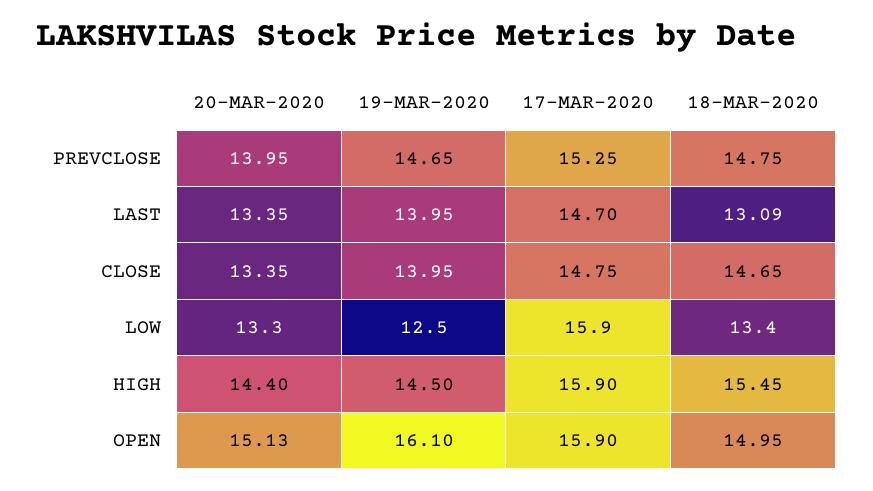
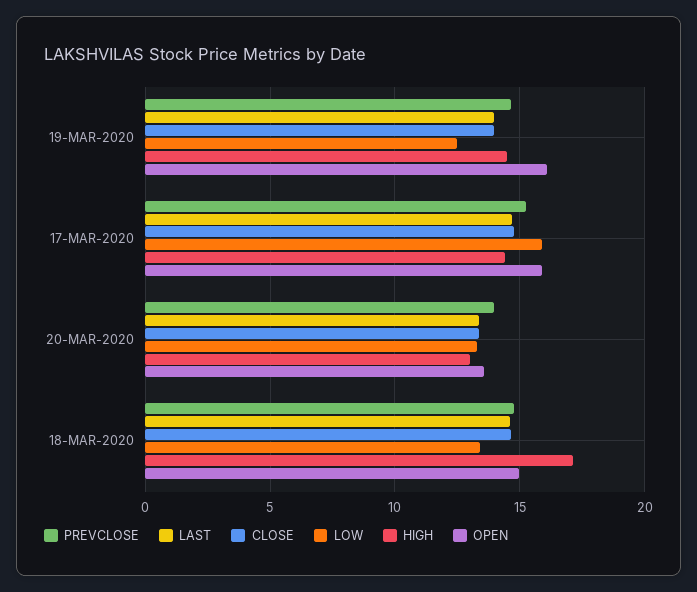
LAST, 18-MAR-2020: 13.09 -> 14.5
HIGH, 20-MAR-2020: 14.4 -> 13
HIGH, 17-MAR-2020: 15.9 -> 14.5
HIGH, 18-MAR-2020: 15.45 -> 17
OPEN, 20-MAR-2020: 15.13 -> 13.5

